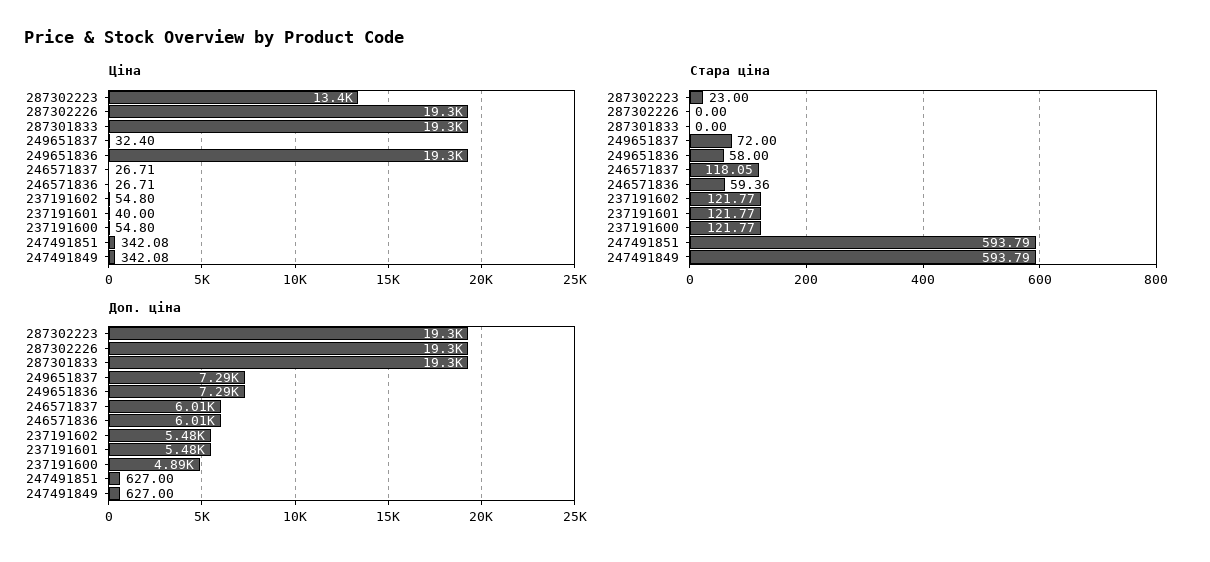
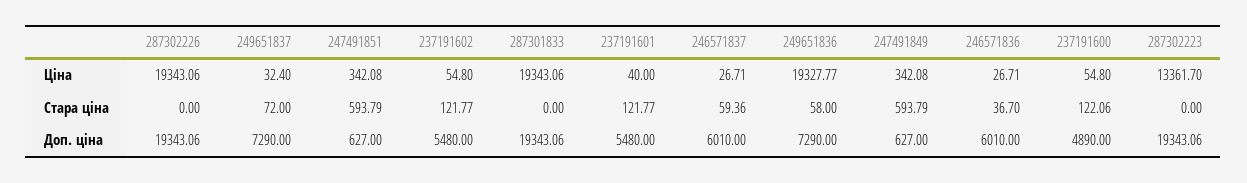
Стара ціна, 287302223: 23 -> 0
Стара ціна, 246571837: 118.05 -> 59.36
Стара ціна, 246571836: 59.36 -> 36.7
Стара ціна, 237191600: 121.77 -> 122.06

